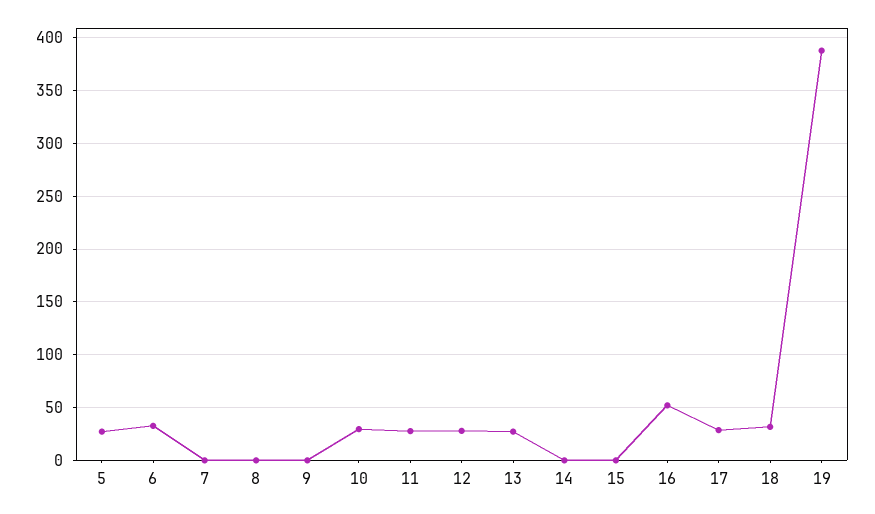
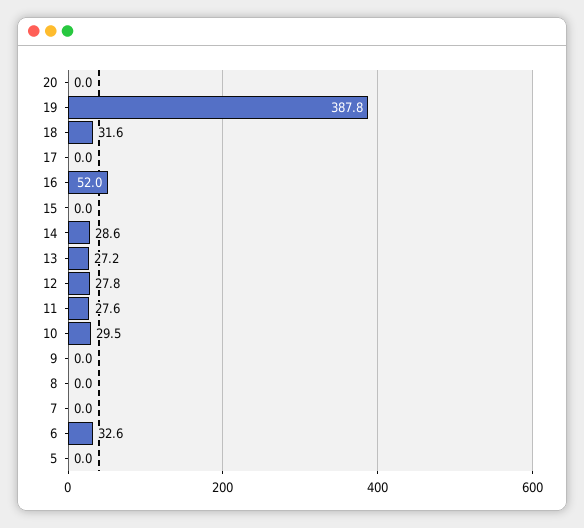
5: 30 -> 0
14: 0 -> 28.6
17: 30 -> 0
20: none -> 0

